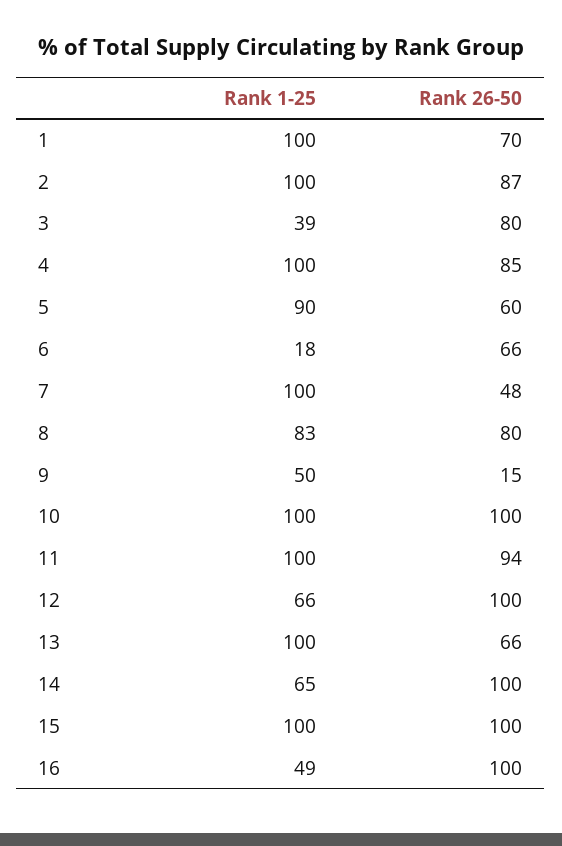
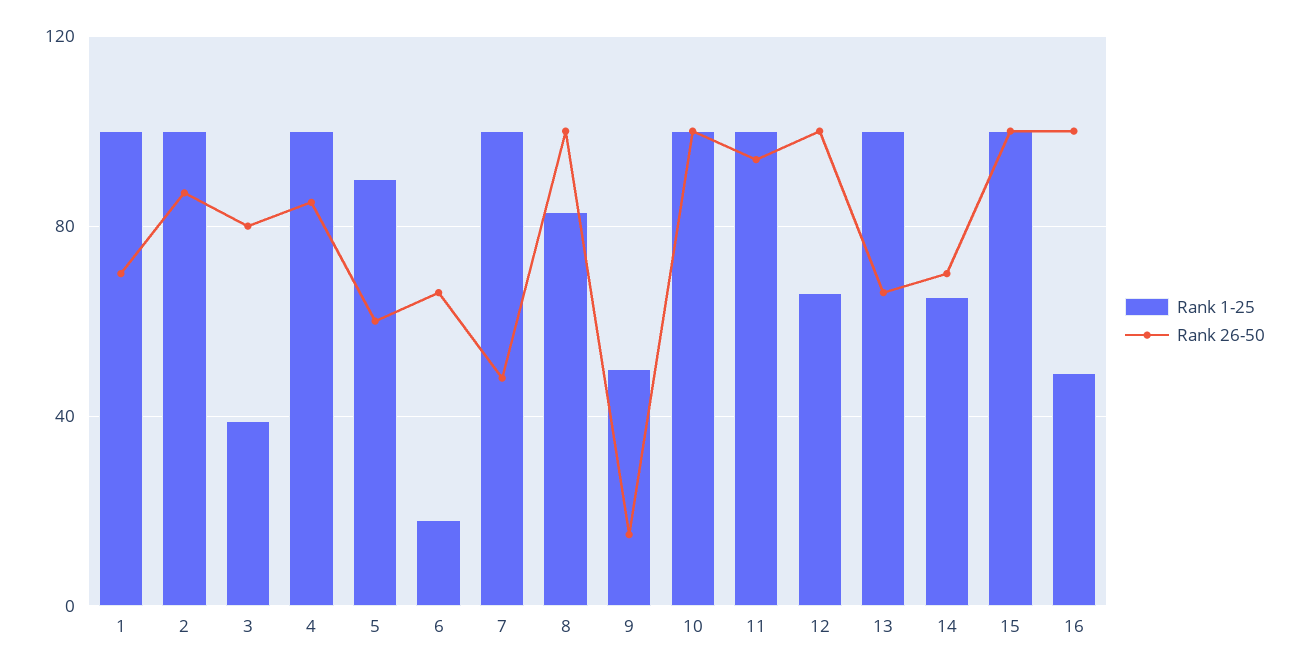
Rank 26-50, 8: 80 -> 100
Rank 26-50, 14: 100 -> 70

